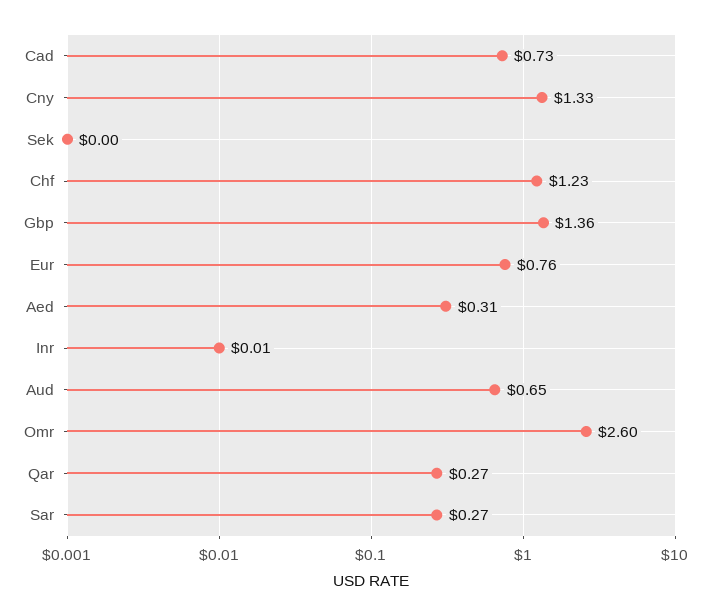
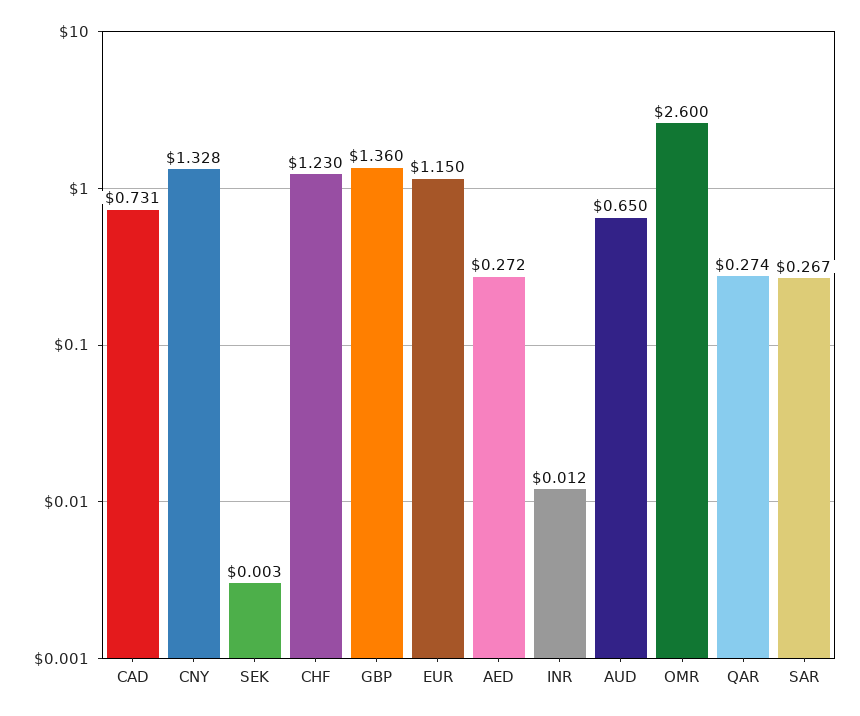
Eur: 0.76 -> 1.15
Aed: 0.31 -> 0.272

